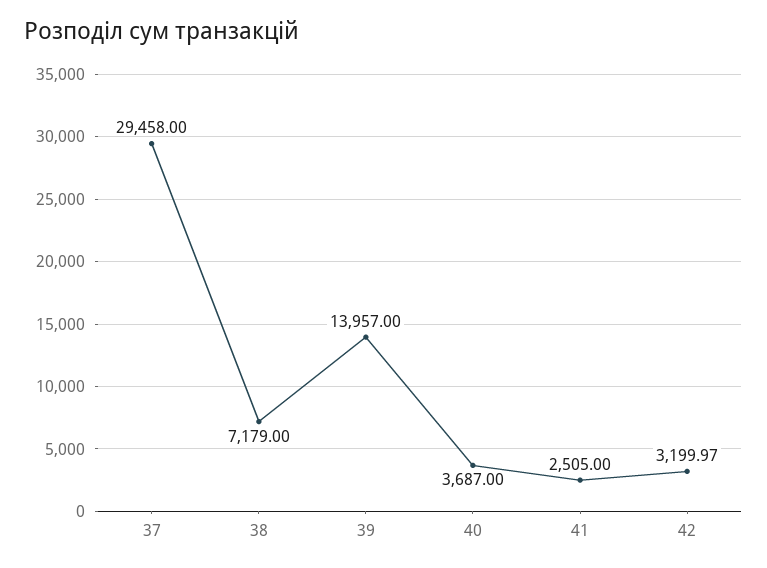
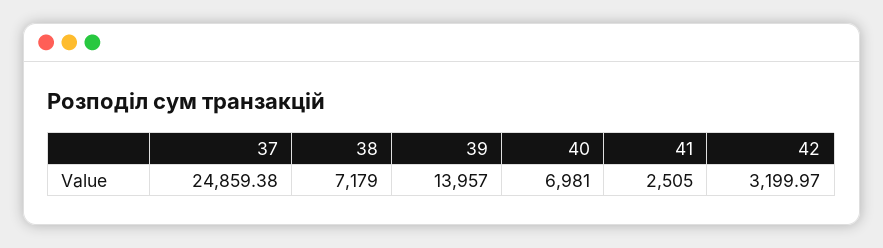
37: 29458 -> 24859.38
40: 3687 -> 6981

